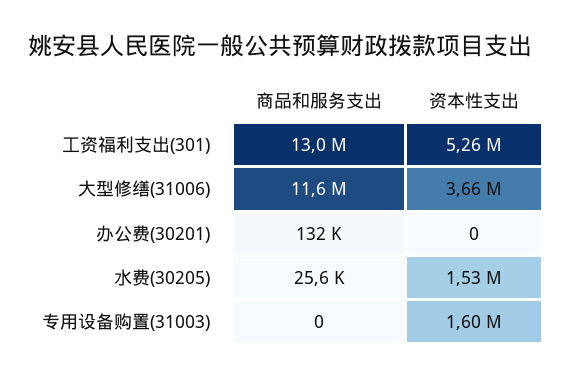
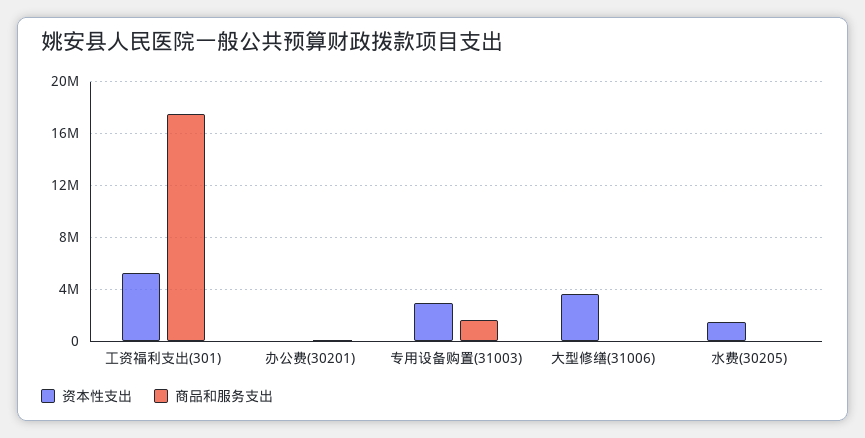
商品和服务支出, 工资福利支出(301): 13000000 -> 17500000
商品和服务支出, 大型修缮(31006): 11600000 -> 0
商品和服务支出, 专用设备购置(31003): 0 -> 1500000
资本性支出, 专用设备购置(31003): 1600000 -> 3000000

